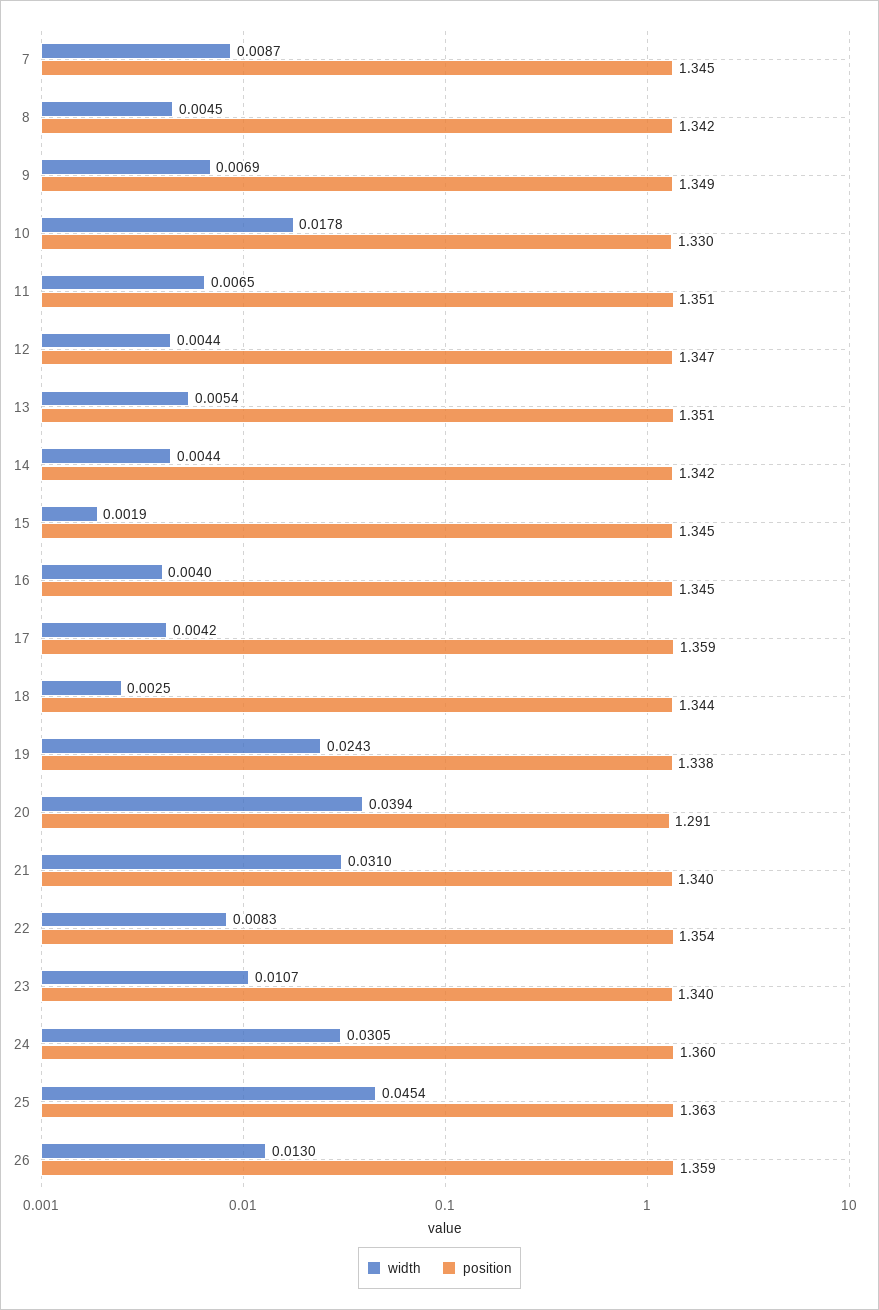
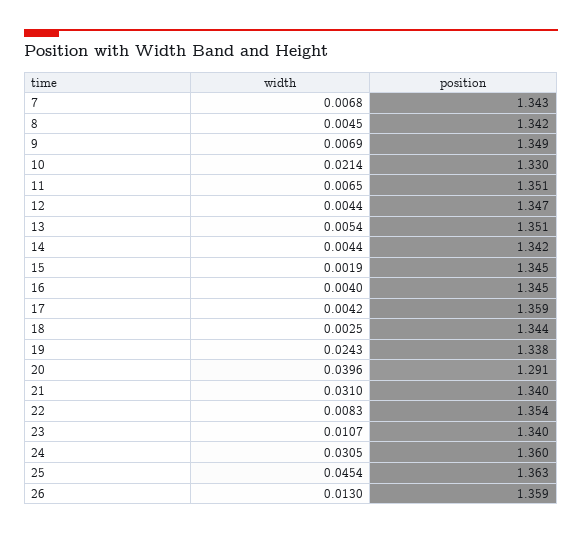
width, 7: 0.0087 -> 0.0068
position, 7: 1.345 -> 1.343
width, 10: 0.0178 -> 0.0214
width, 20: 0.0394 -> 0.0396

